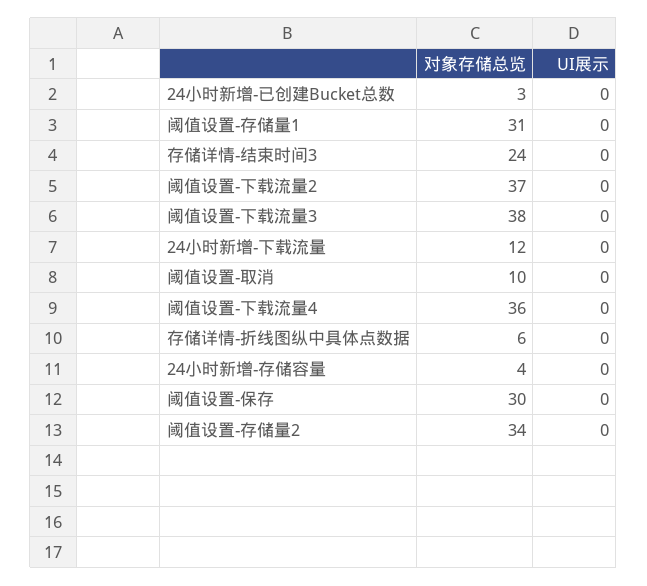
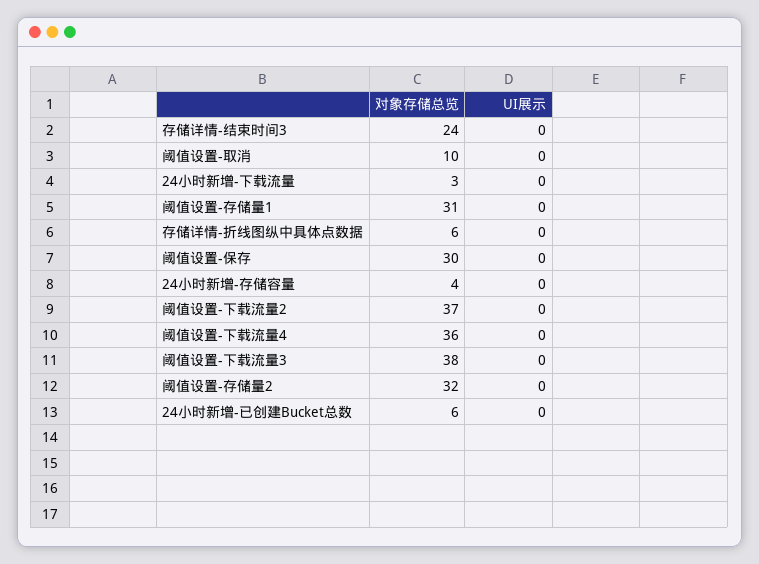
对象存储总览, 24小时新增-已创建Bucket总数: 3 -> 6
对象存储总览, 24小时新增-下载流量: 12 -> 3
对象存储总览, 阈值设置-存储量2: 34 -> 32

